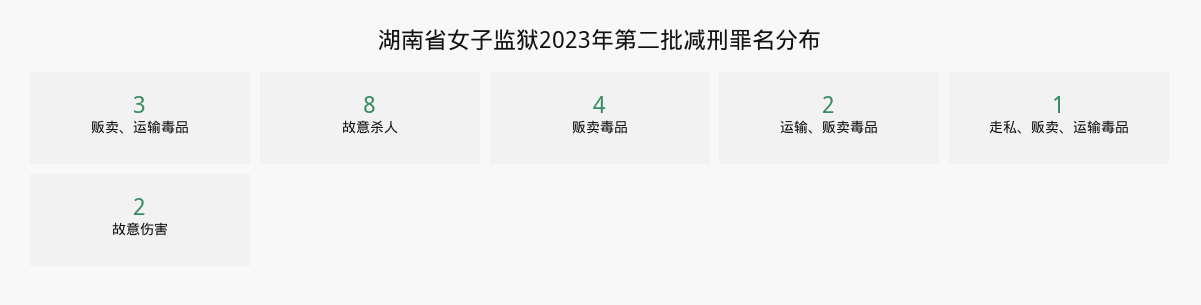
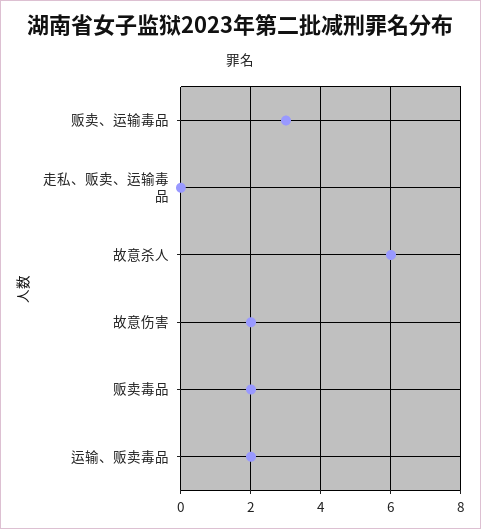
故意杀人: 8 -> 6
贩卖毒品: 4 -> 2
走私、贩卖、运输毒品: 1 -> 0

